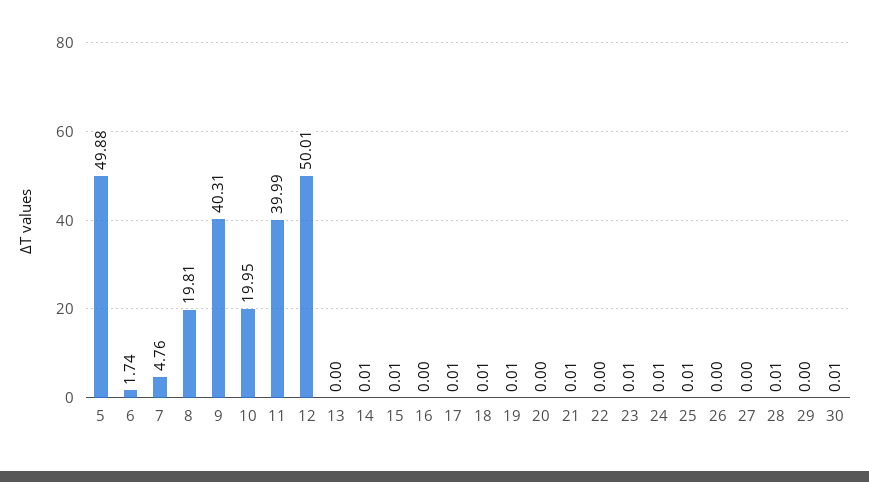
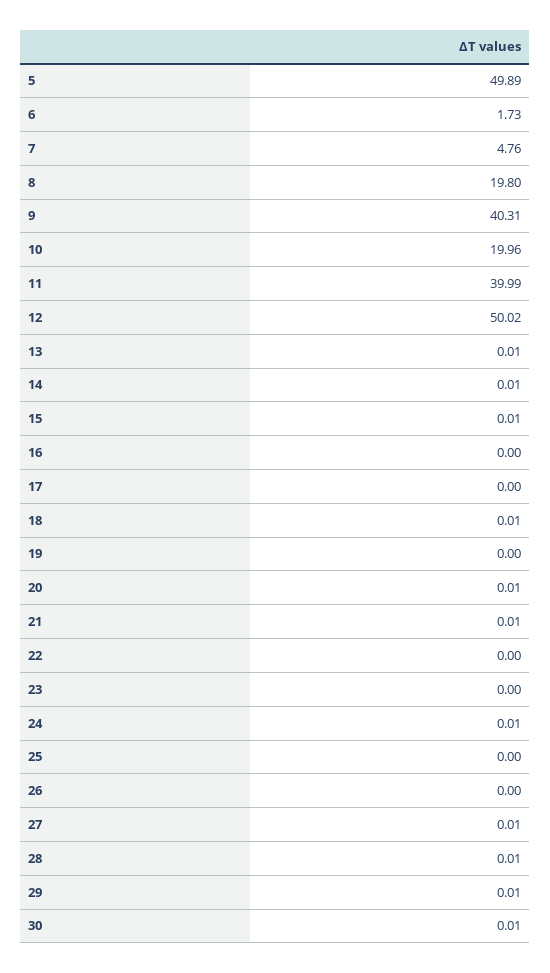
5: 49.88 -> 49.89
6: 1.74 -> 1.73
8: 19.81 -> 19.8
10: 19.95 -> 19.96
12: 50.01 -> 50.02
13: 0 -> 0.01
17: 0.01 -> 0
19: 0.01 -> 0
20: 0 -> 0.01
23: 0.01 -> 0
25: 0.01 -> 0
27: 0 -> 0.01
29: 0 -> 0.01

